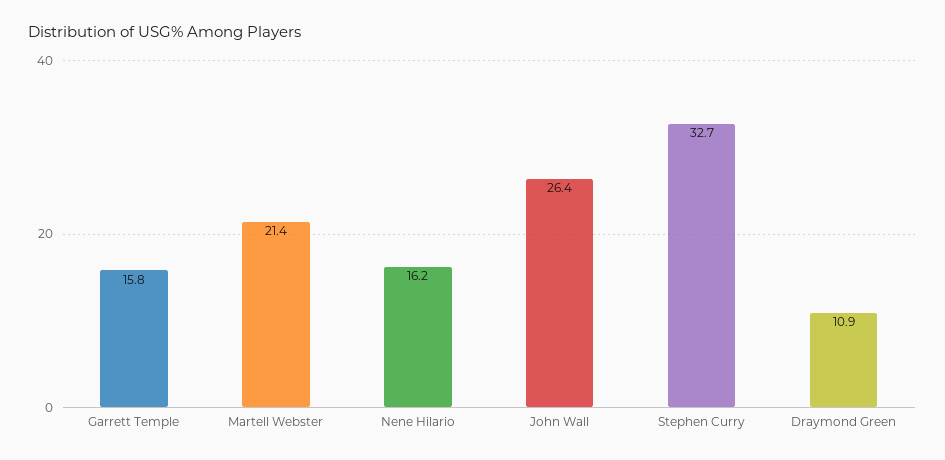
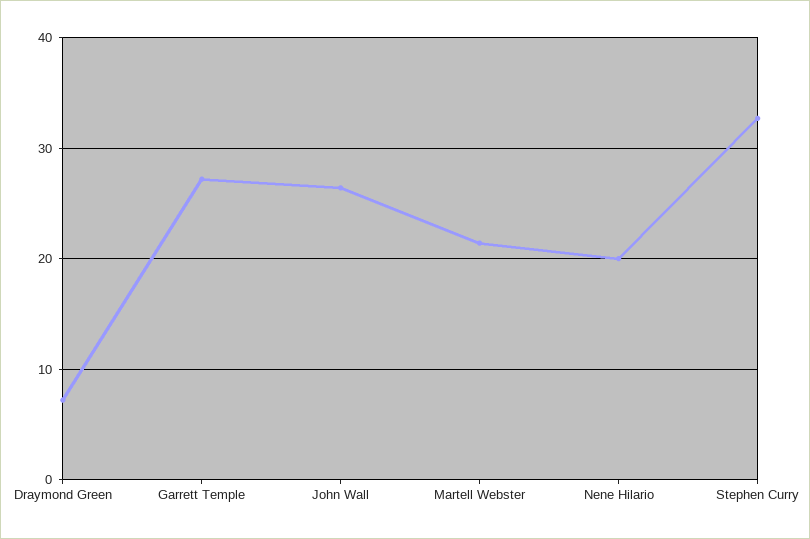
Garrett Temple: 15.8 -> 27
Nene Hilario: 16.2 -> 20
Draymond Green: 10.9 -> 7

